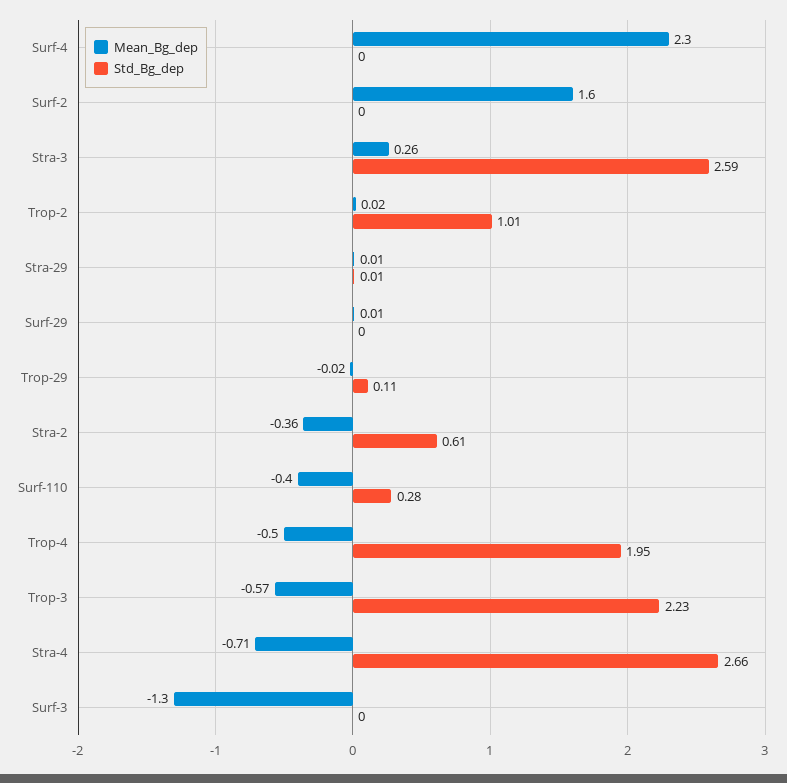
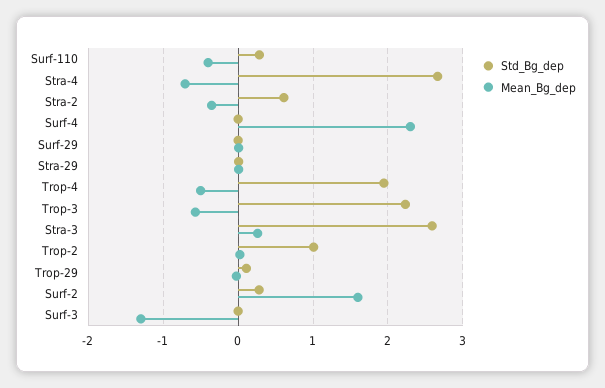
Std_Bg_dep, Surf-2: 0 -> 0.3

